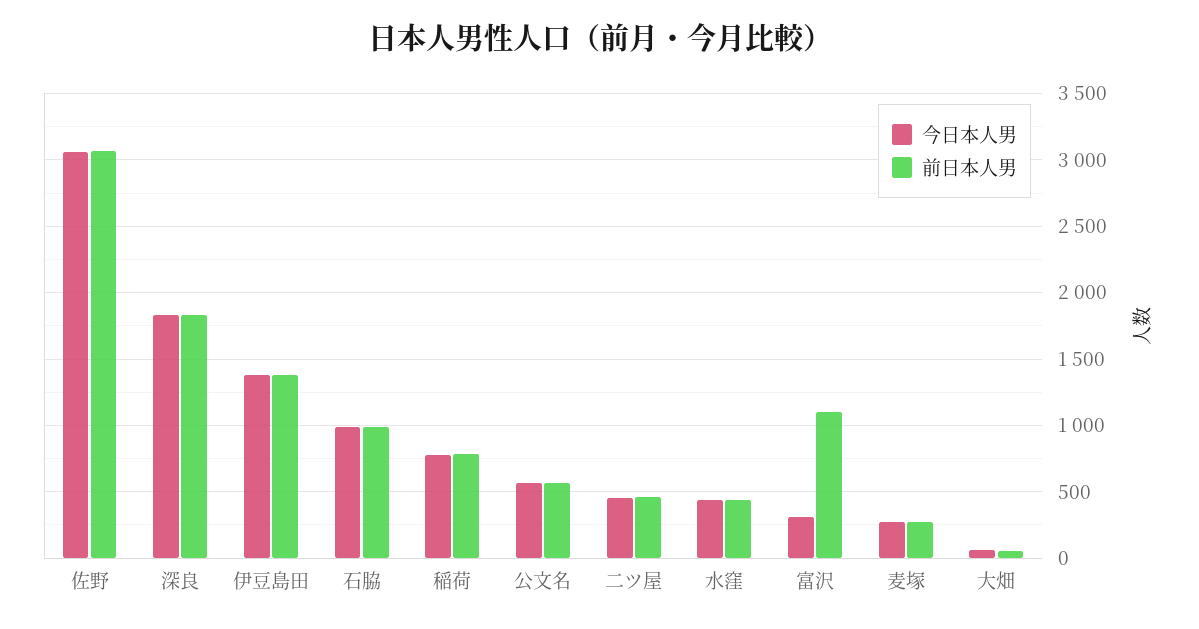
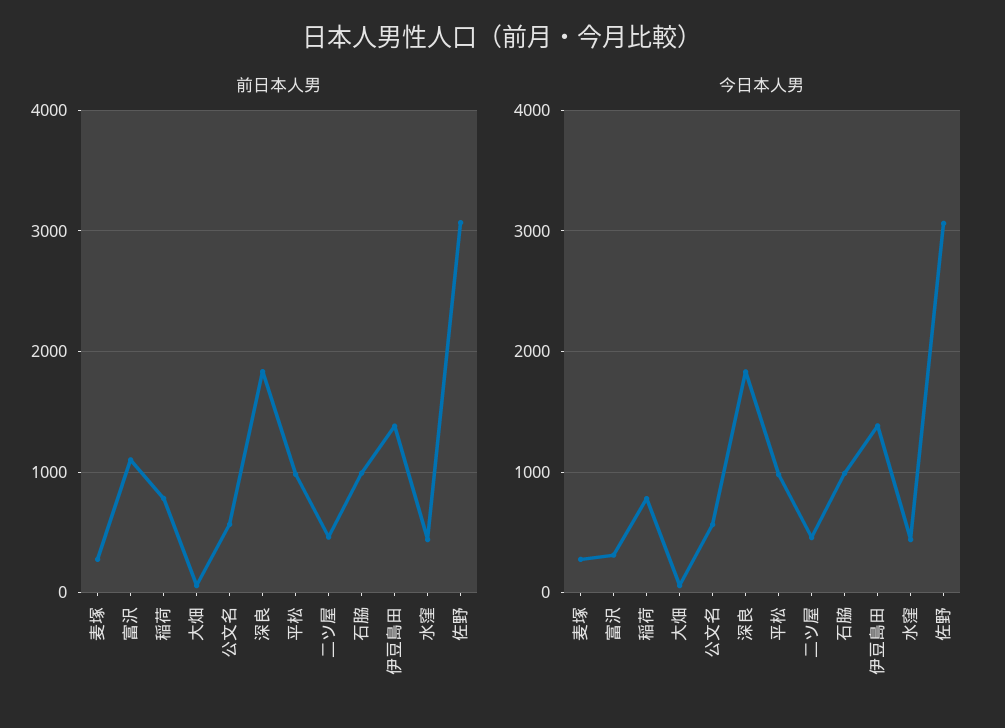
前日本人男, 平松: none -> 1000
今日本人男, 平松: none -> 1000

